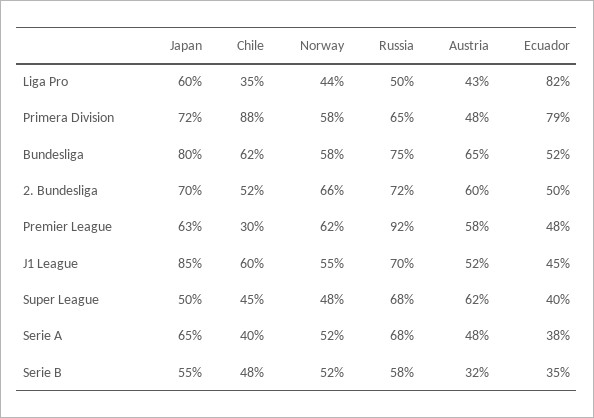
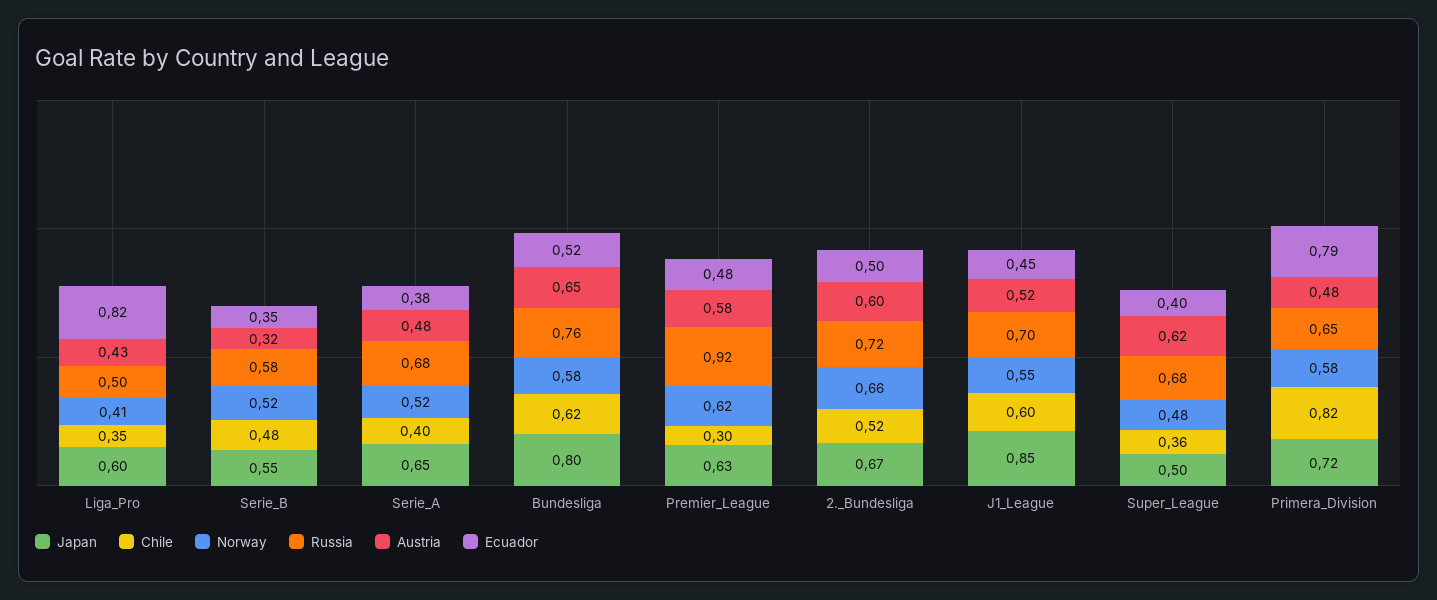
Norway, Liga Pro: 0.44 -> 0.41
Chile, Primera Division: 0.88 -> 0.82
Russia, Bundesliga: 0.75 -> 0.76
Japan, 2. Bundesliga: 0.7 -> 0.67
Chile, Super League: 0.45 -> 0.36

